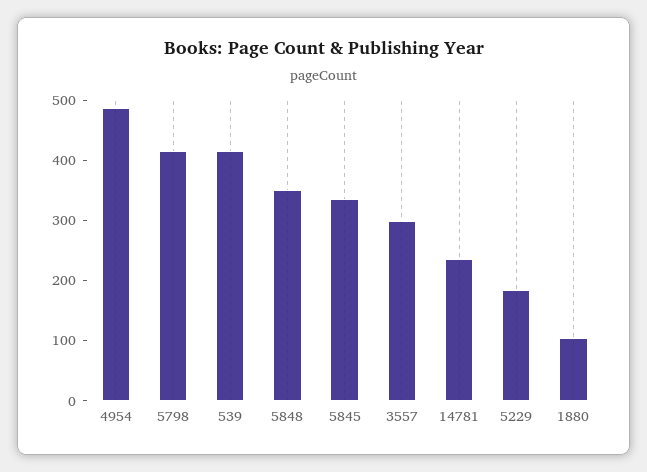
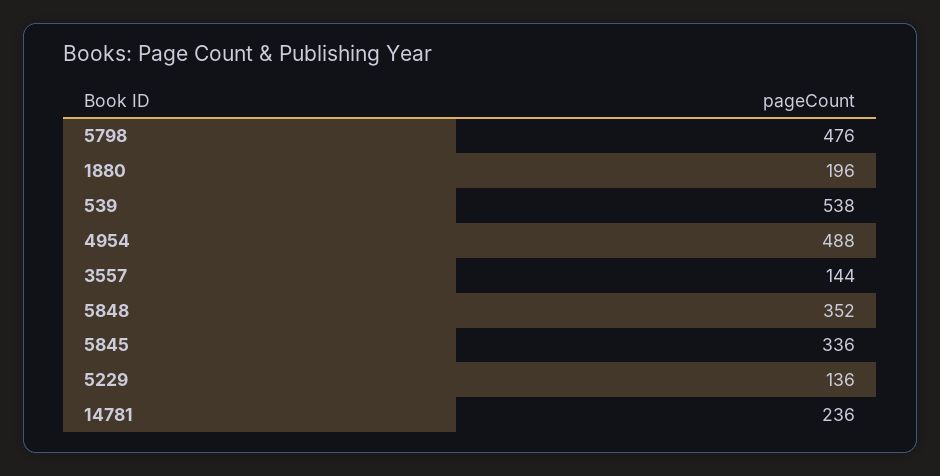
5798: 420 -> 476
539: 420 -> 538
3557: 300 -> 144
5229: 180 -> 136
1880: 100 -> 196

